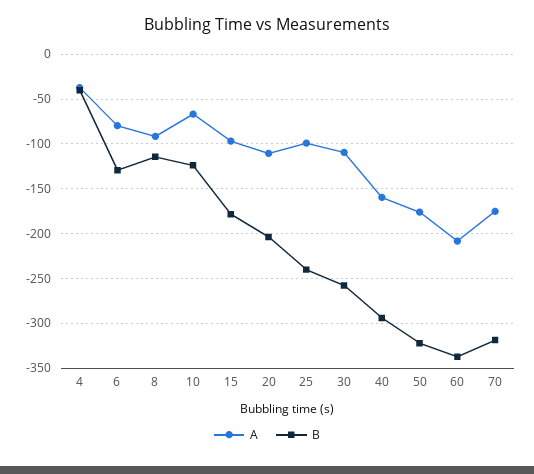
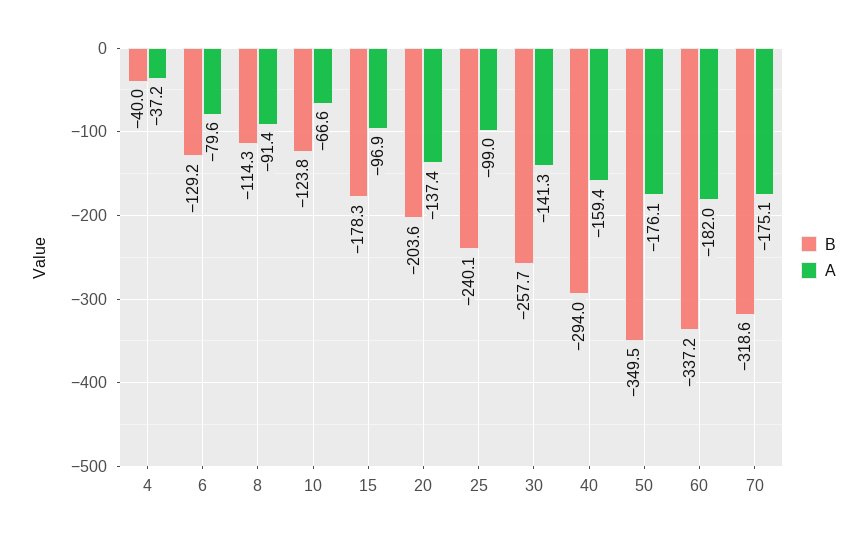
A, 20: -110 -> -137.4
A, 30: -110 -> -141.3
B, 50: -320 -> -349.5
A, 60: -210 -> -182

